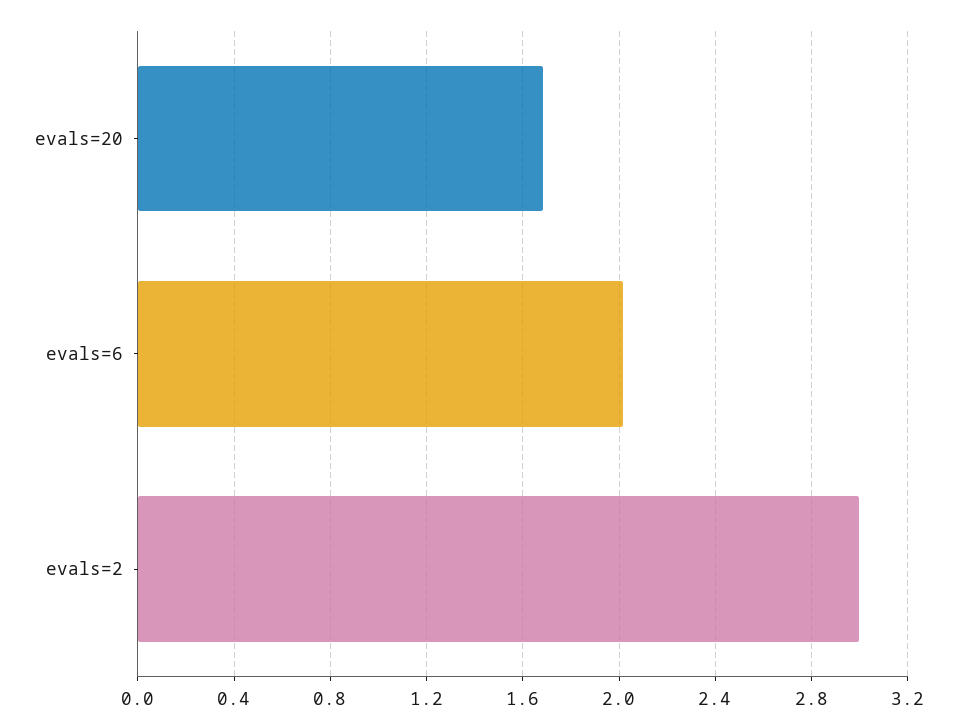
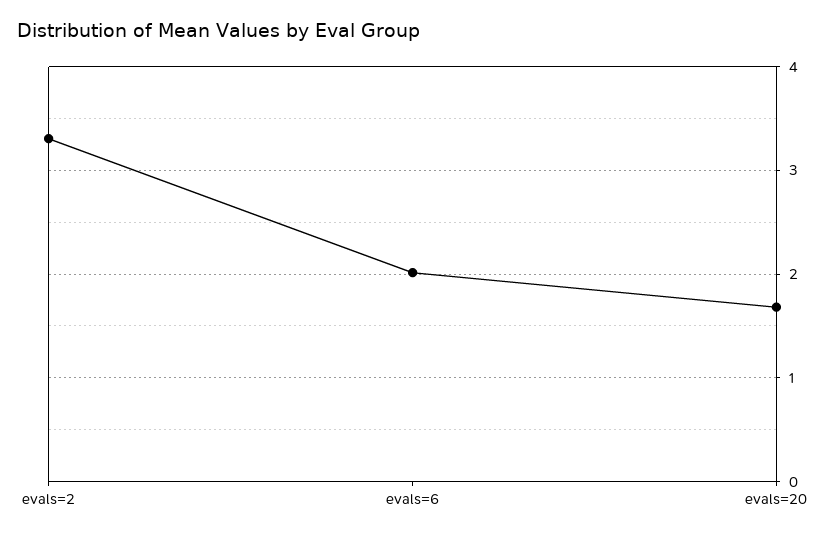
evals=2: 3 -> 3.3

